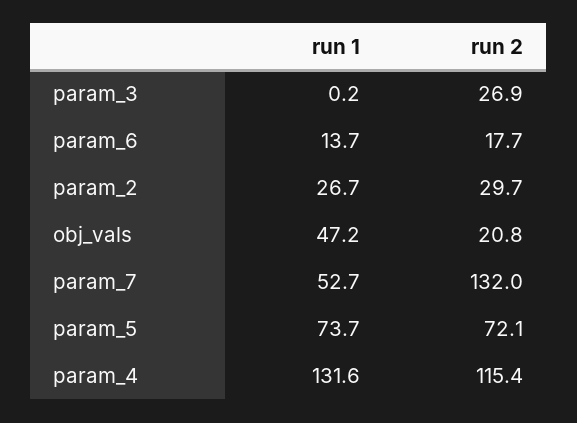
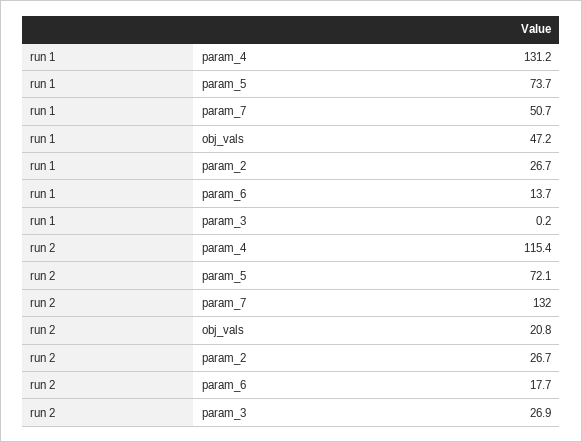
run 2, param_2: 29.7 -> 26.7
run 1, param_7: 52.7 -> 50.7
run 1, param_4: 131.6 -> 131.2

